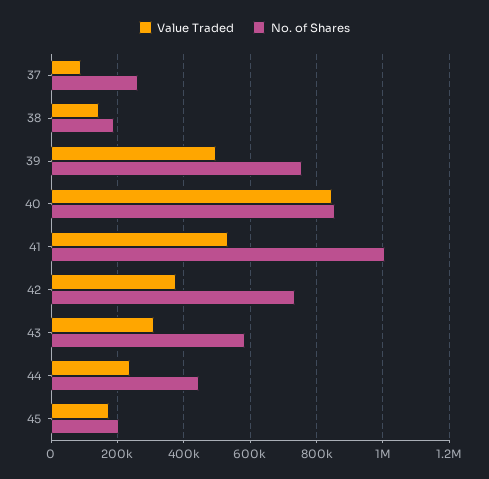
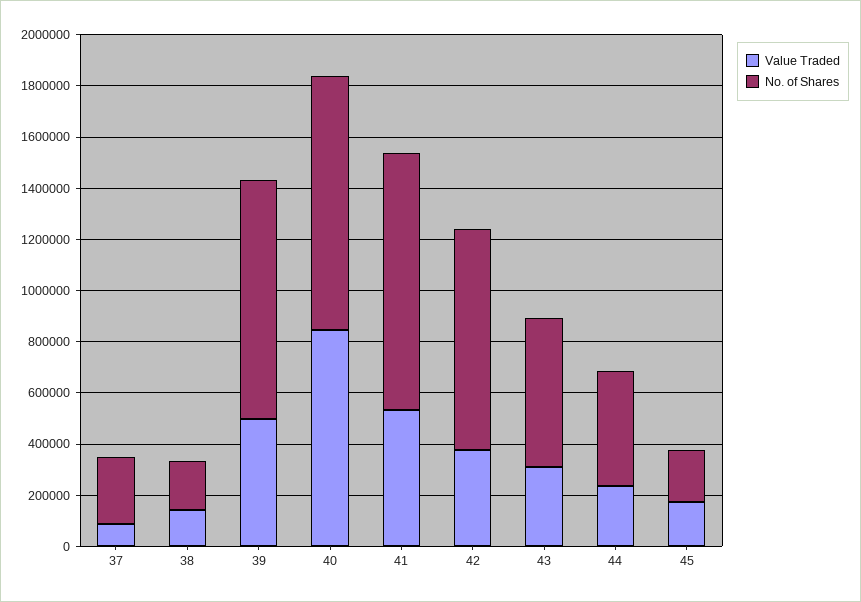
No. of Shares, 39: 760000 -> 950000
No. of Shares, 40: 860000 -> 1000000
No. of Shares, 42: 740000 -> 850000

